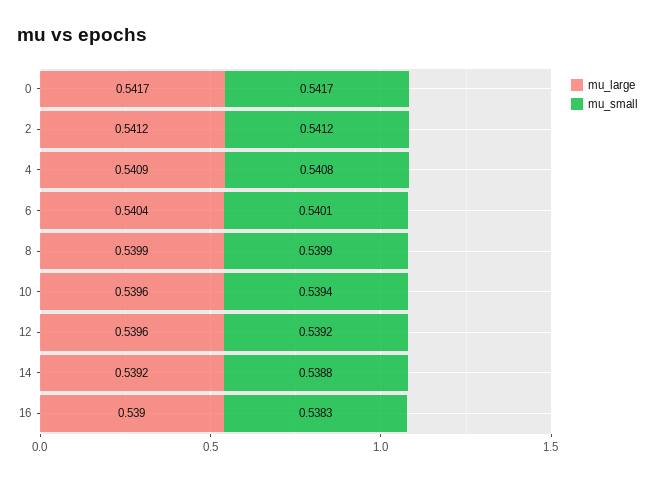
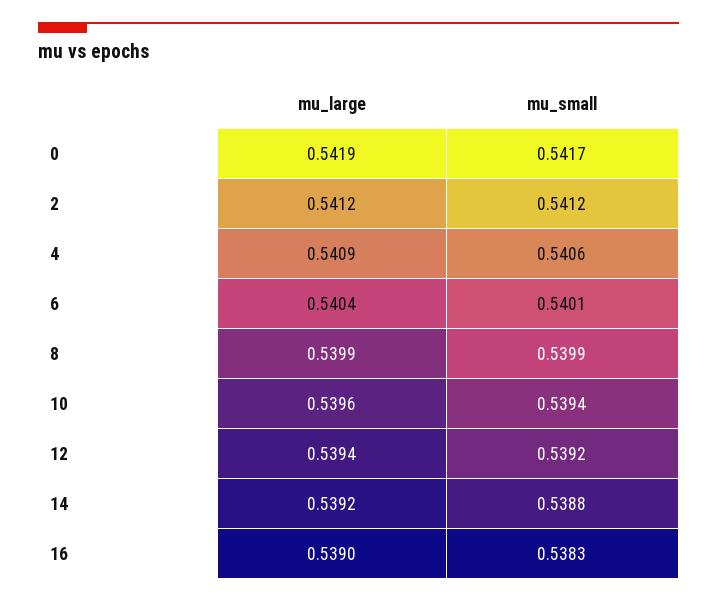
mu_large, 0: 0.5417 -> 0.5419
mu_small, 4: 0.5408 -> 0.5406
mu_large, 12: 0.5396 -> 0.5394

